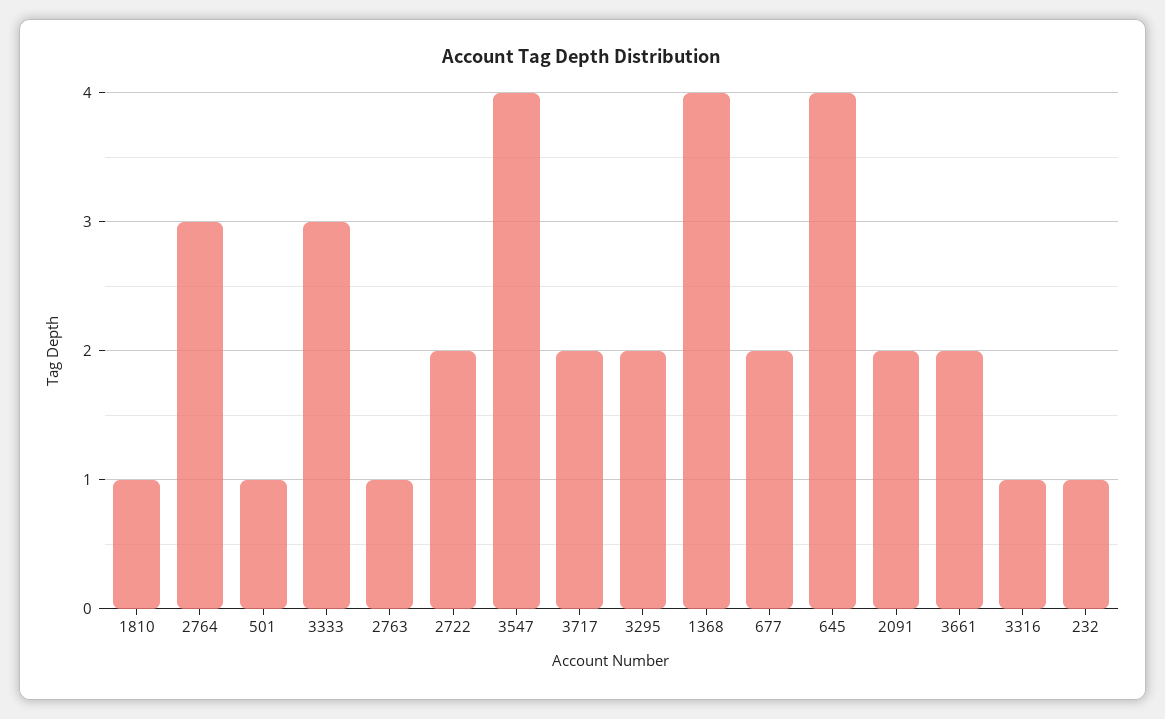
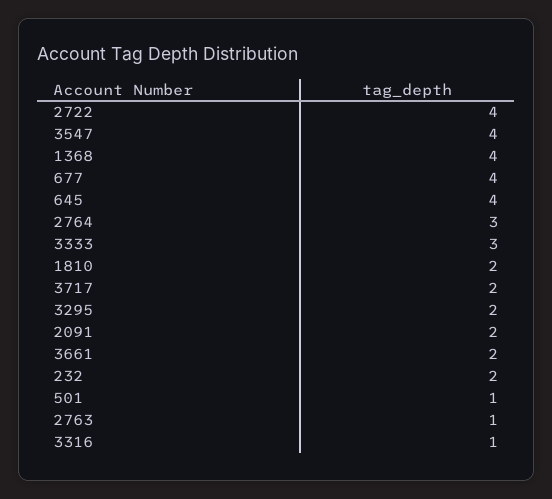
1810: 1 -> 2
2722: 2 -> 4
677: 2 -> 4
232: 1 -> 2

